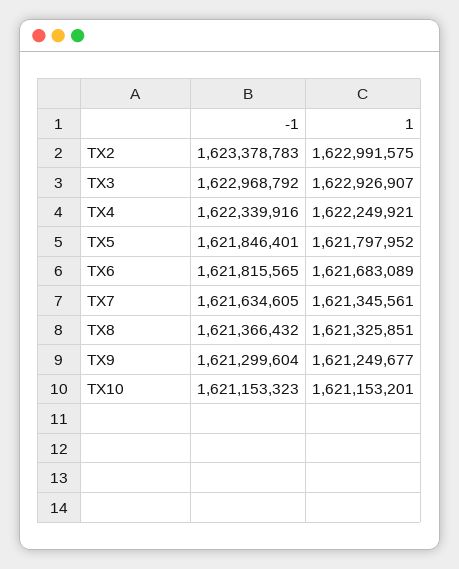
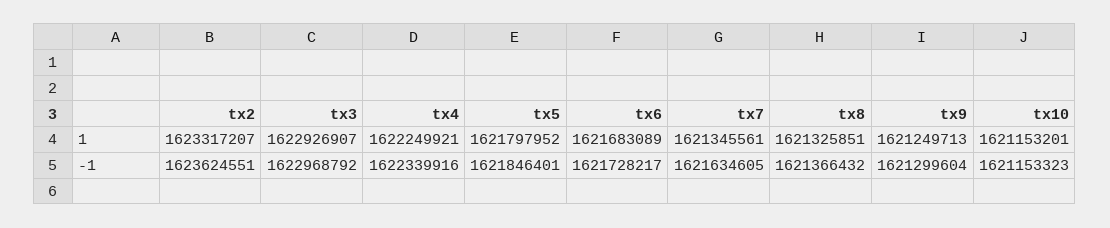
-1, TX2: 1623378783 -> 1623624551
1, TX2: 1622991575 -> 1623317207
-1, TX6: 1621815565 -> 1621728217
1, TX9: 1621249677 -> 1621249713

